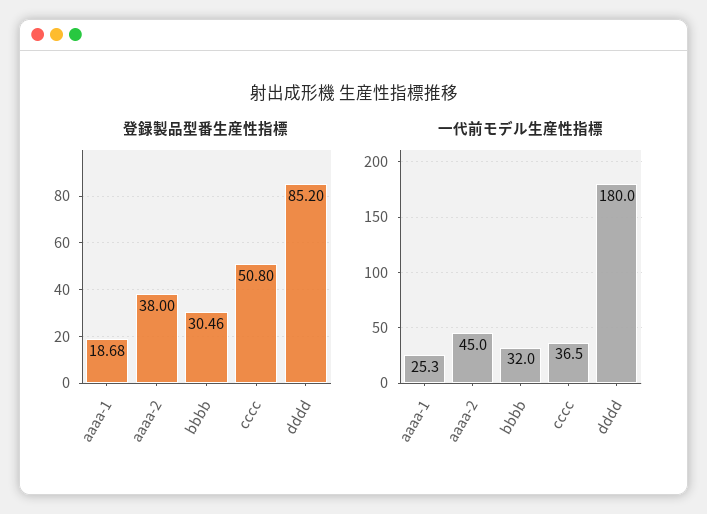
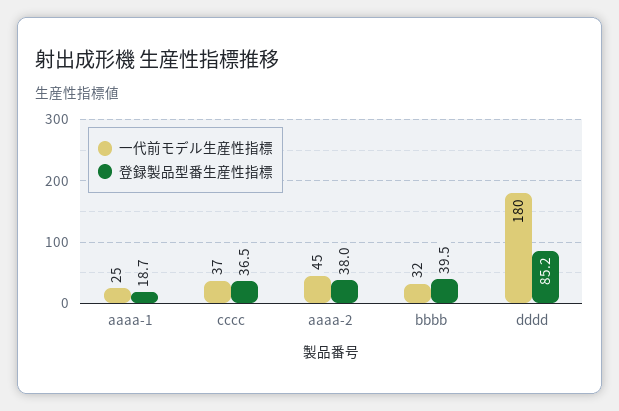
登録製品型番生産性指標, bbbb: 30.46 -> 39.5
登録製品型番生産性指標, cccc: 50.8 -> 36.5

